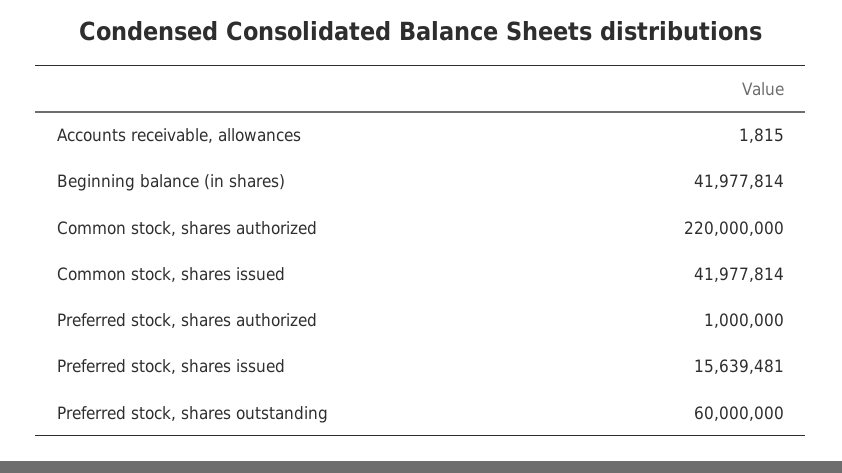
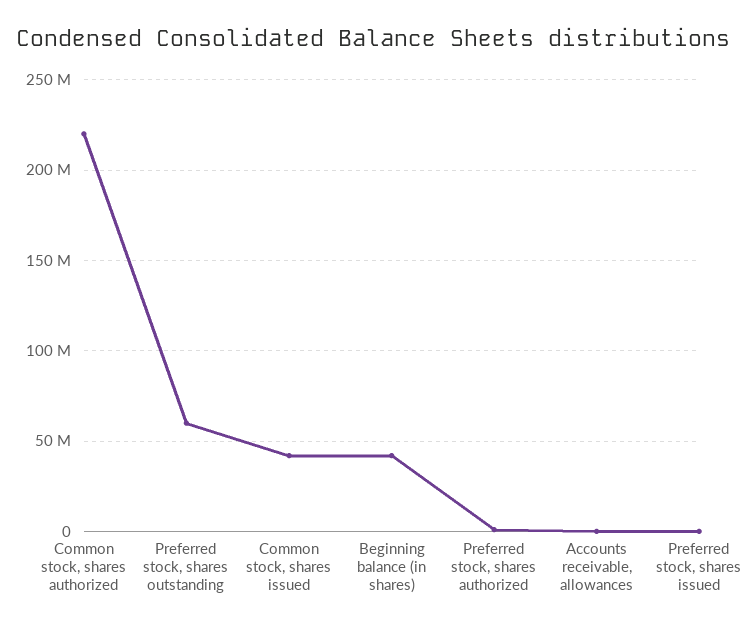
Preferred stock, shares issued: 15639481 -> 0

